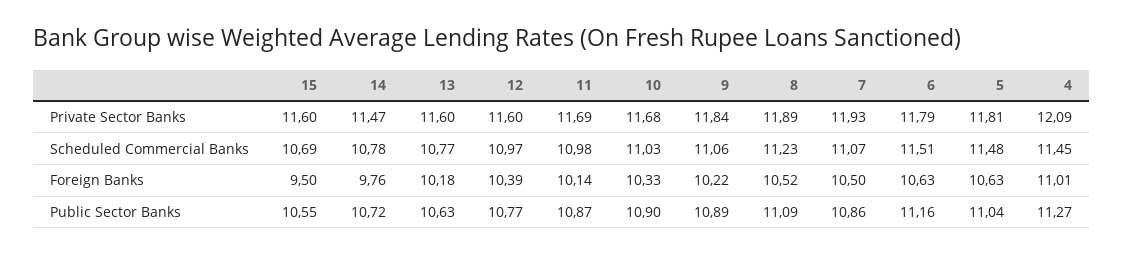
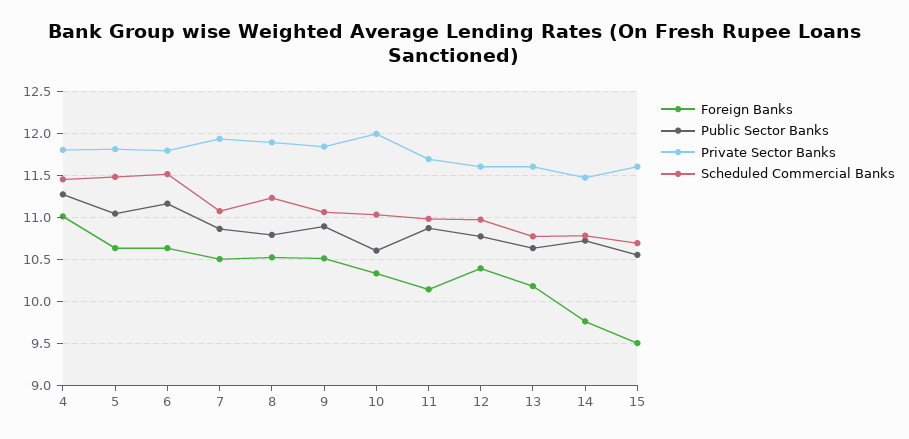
Private Sector Banks, 10: 11.68 -> 12
Private Sector Banks, 4: 12.09 -> 11.8
Foreign Banks, 9: 10.22 -> 10.5
Public Sector Banks, 10: 10.9 -> 10.6
Public Sector Banks, 8: 11.09 -> 10.8

